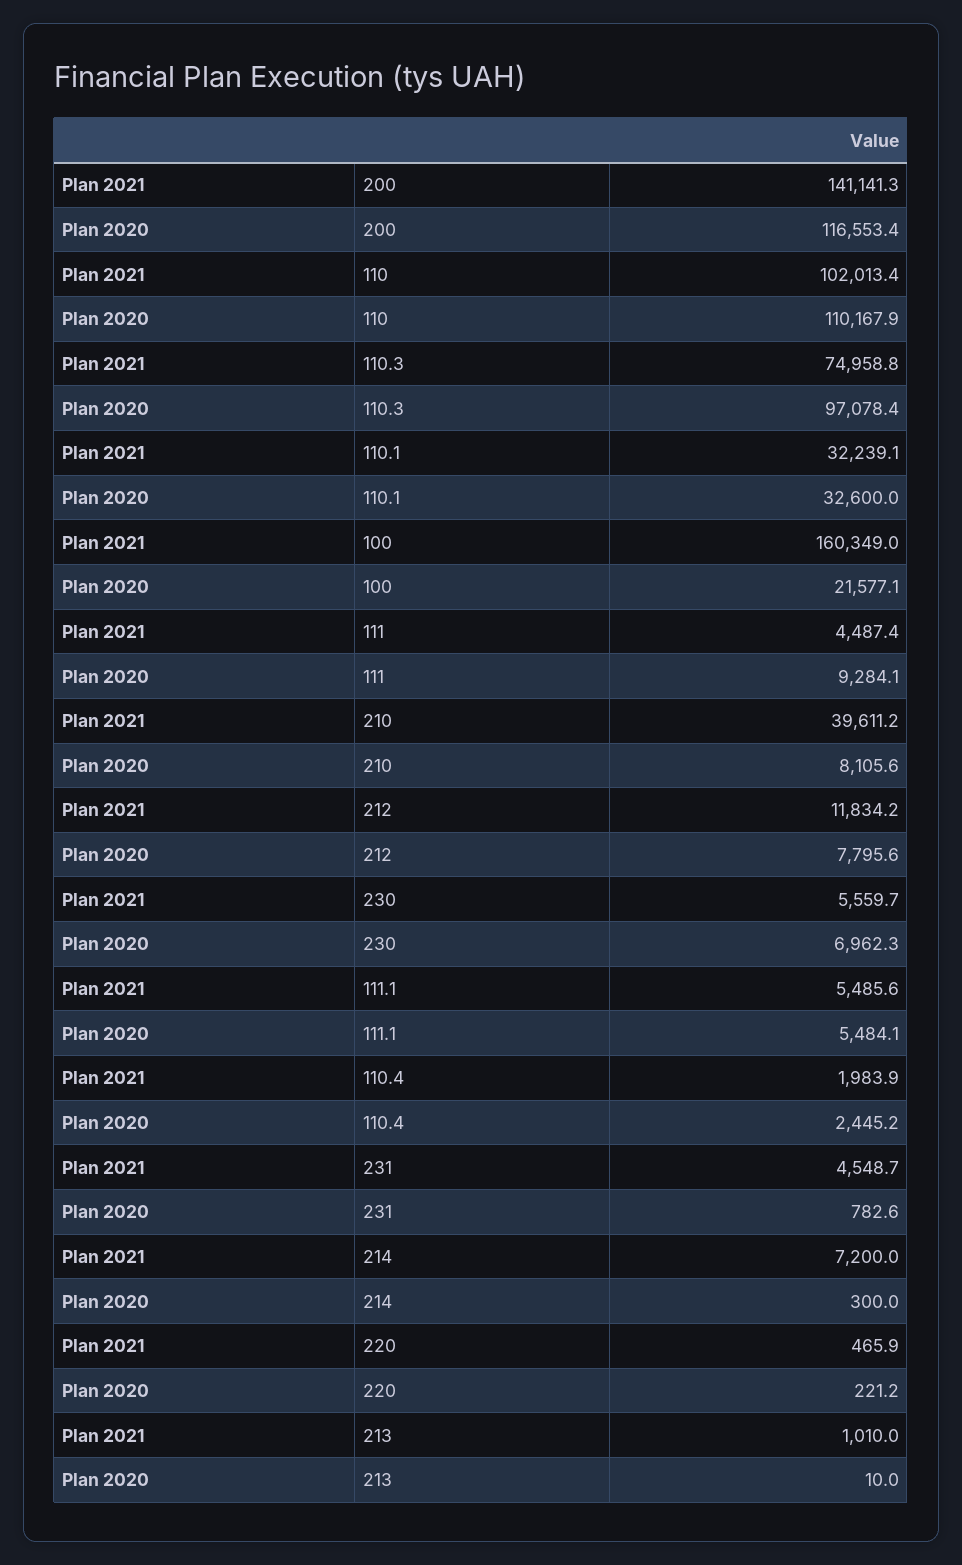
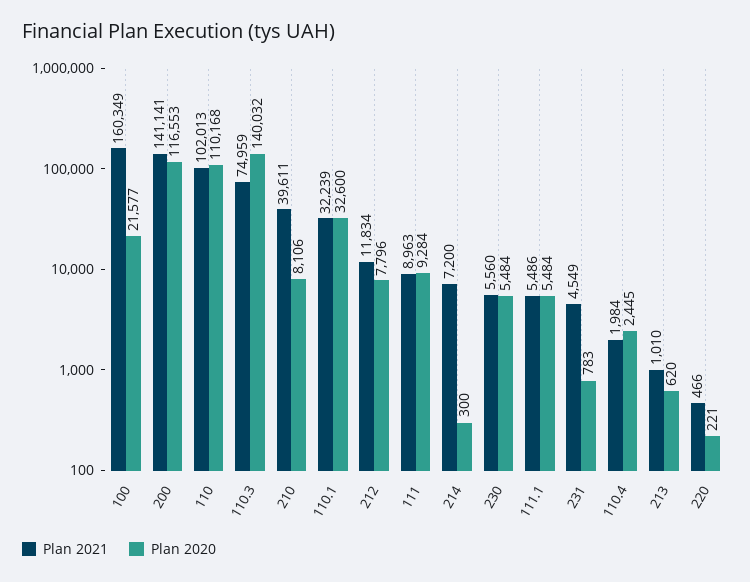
Plan 2020, 110.3: 97078.4 -> 140032
Plan 2021, 111: 4487.4 -> 8963
Plan 2020, 230: 6962.3 -> 5484
Plan 2020, 213: 10 -> 620

